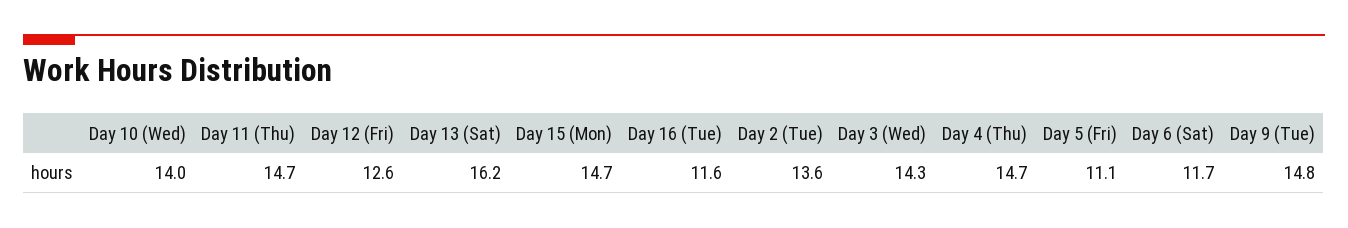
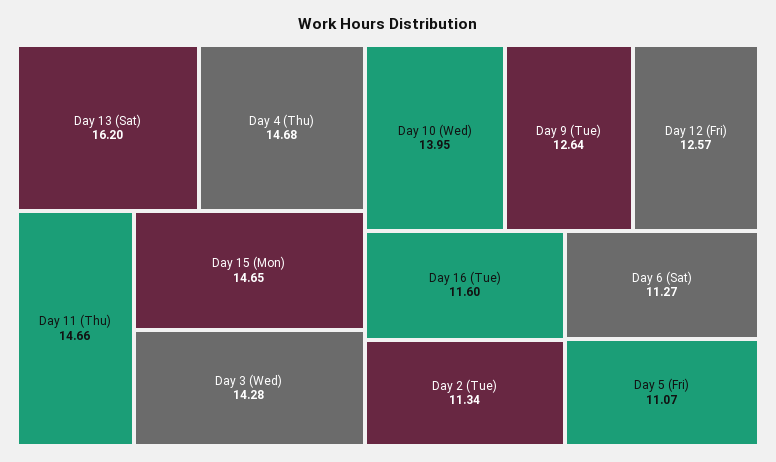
Day 2 (Tue): 13.6 -> 11.34
Day 6 (Sat): 11.7 -> 11.27
Day 9 (Tue): 14.8 -> 12.64

